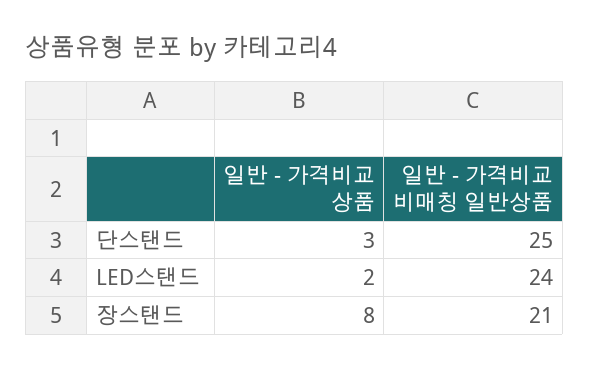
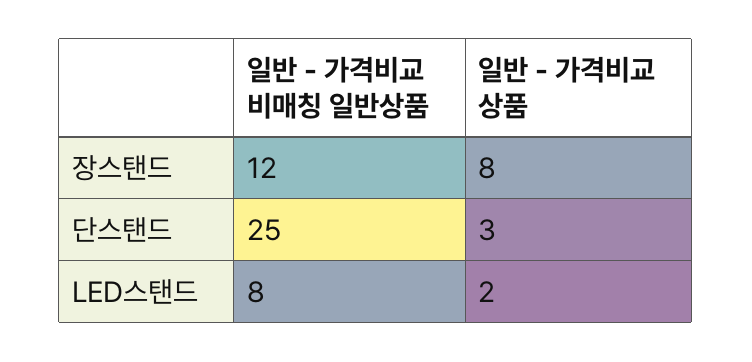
일반 - 가격비교 비매칭 일반상품, LED스탠드: 24 -> 8
일반 - 가격비교 비매칭 일반상품, 장스탠드: 21 -> 12

